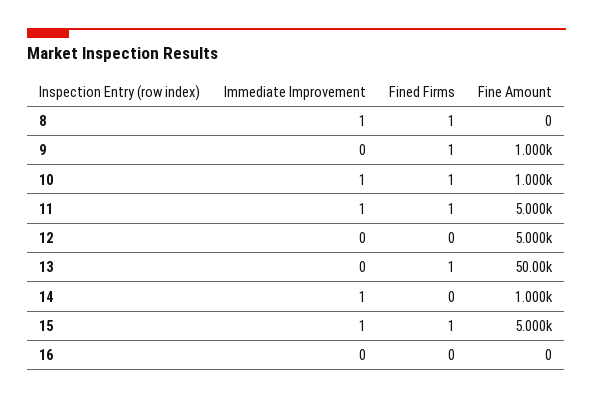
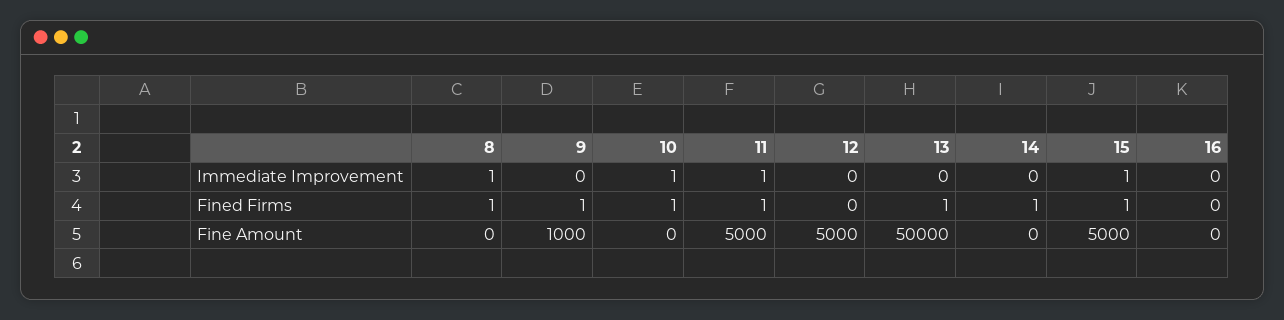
Fine Amount, 10: 1000 -> 0
Immediate Improvement, 14: 1 -> 0
Fined Firms, 14: 0 -> 1
Fine Amount, 14: 1000 -> 0

